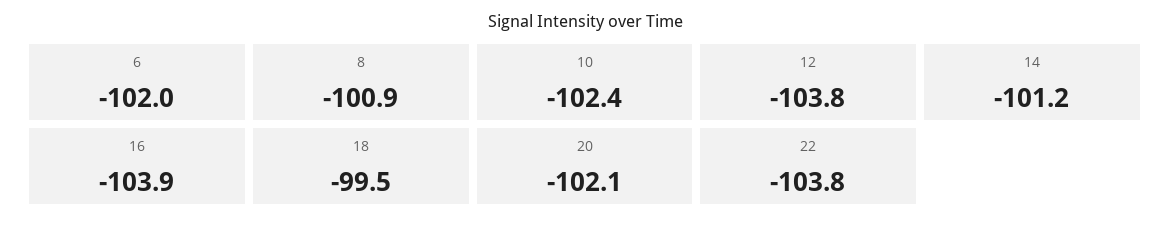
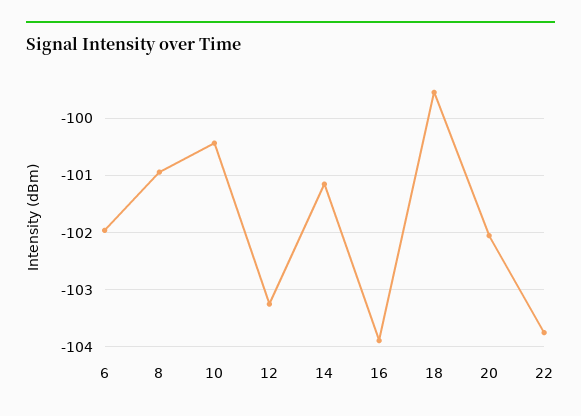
10: -102.4 -> -100.4
12: -103.8 -> -103.2

